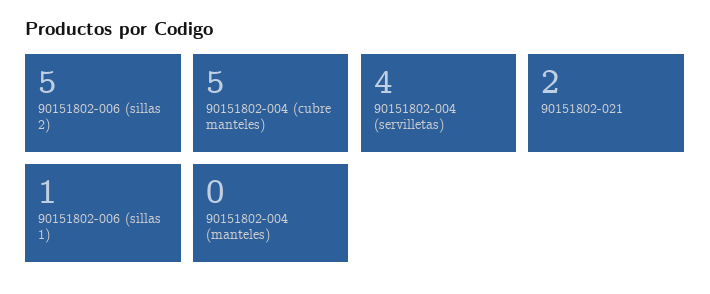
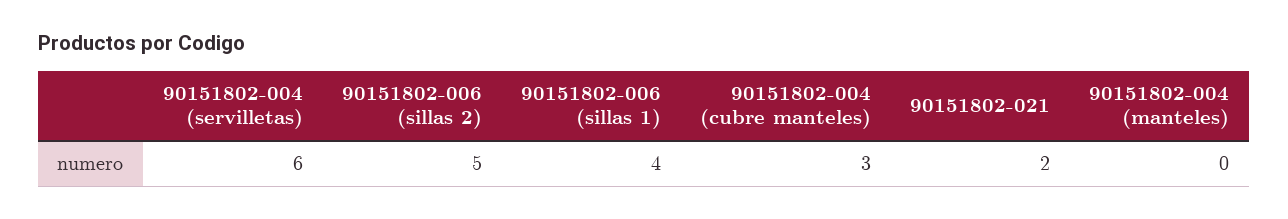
90151802-004 (cubre manteles): 5 -> 3
90151802-004 (servilletas): 4 -> 6
90151802-006 (sillas 1): 1 -> 4

